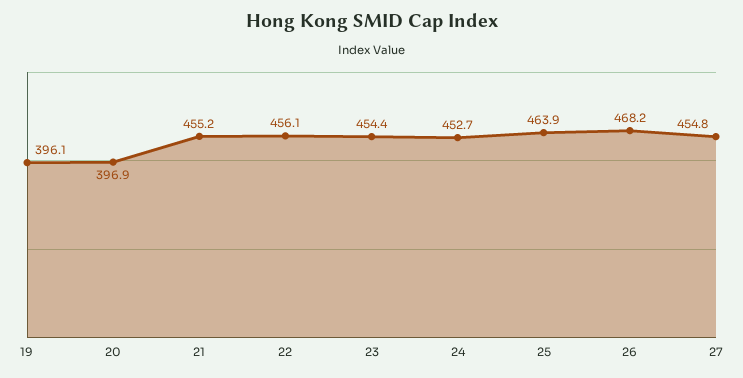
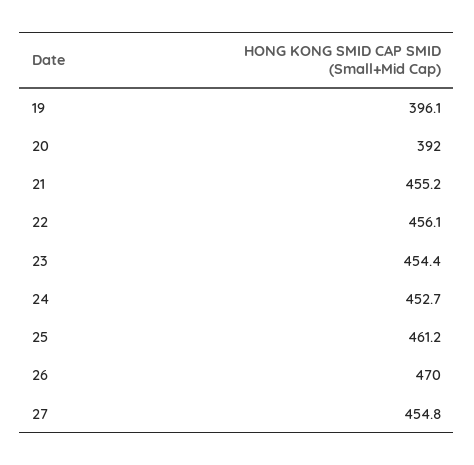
20: 396.9 -> 392
25: 463.9 -> 461.2
26: 468.2 -> 470

